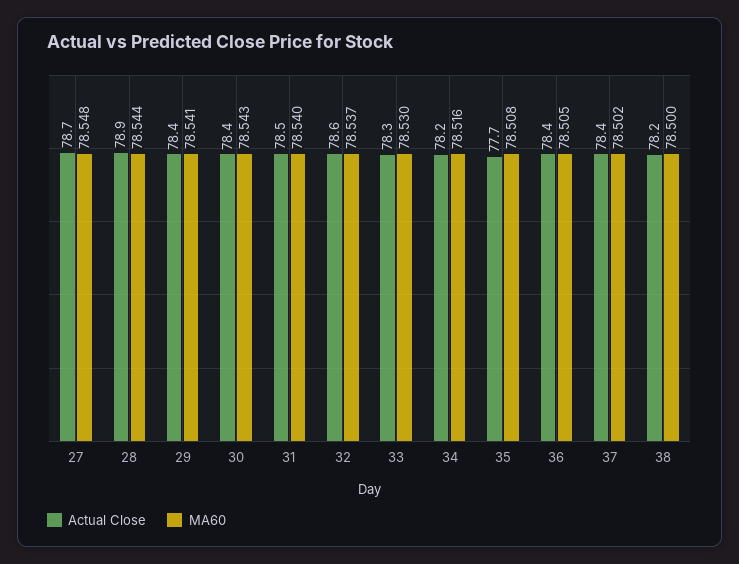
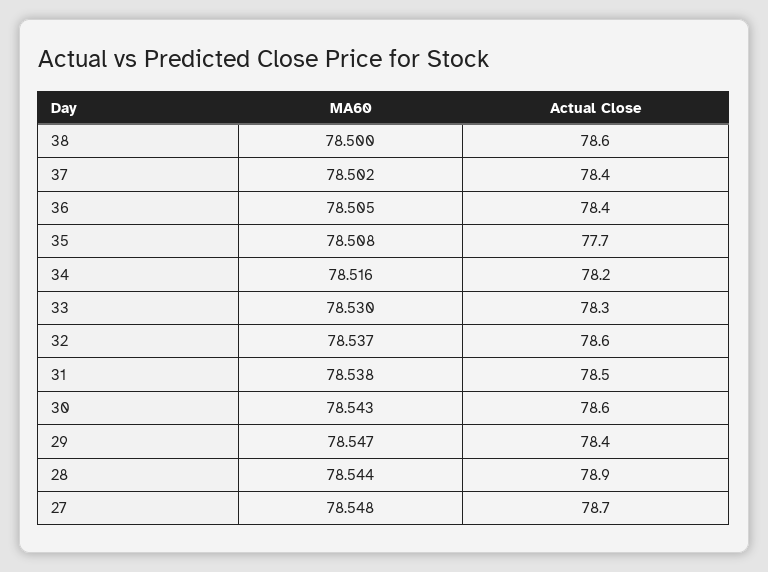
MA60, 29: 78.541 -> 78.547
Actual Close, 30: 78.4 -> 78.6
MA60, 31: 78.54 -> 78.538
Actual Close, 38: 78.2 -> 78.6

